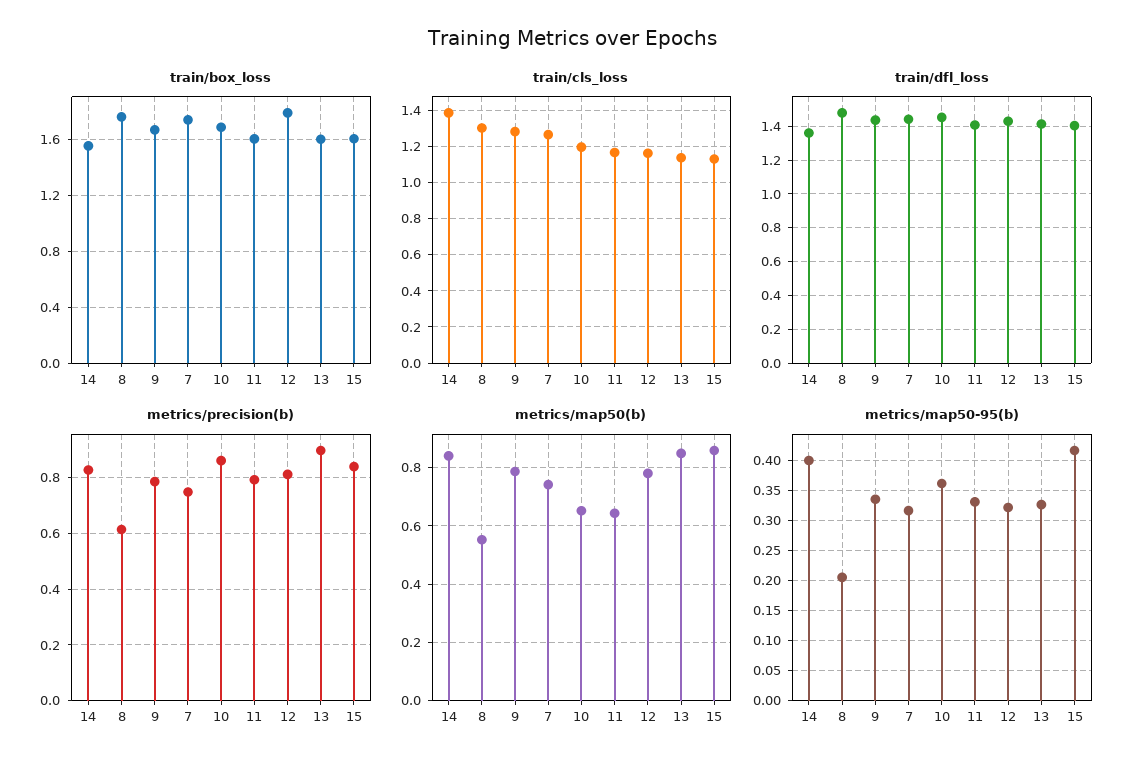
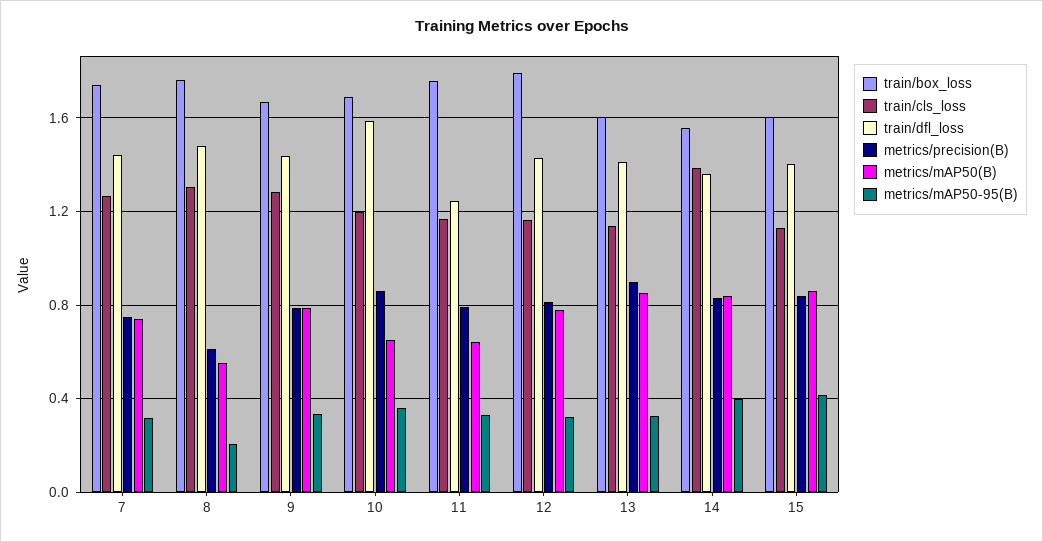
train/box_loss, 11: 1.6 -> 1.75
train/dfl_loss, 10: 1.45 -> 1.6
train/dfl_loss, 11: 1.4 -> 1.25

